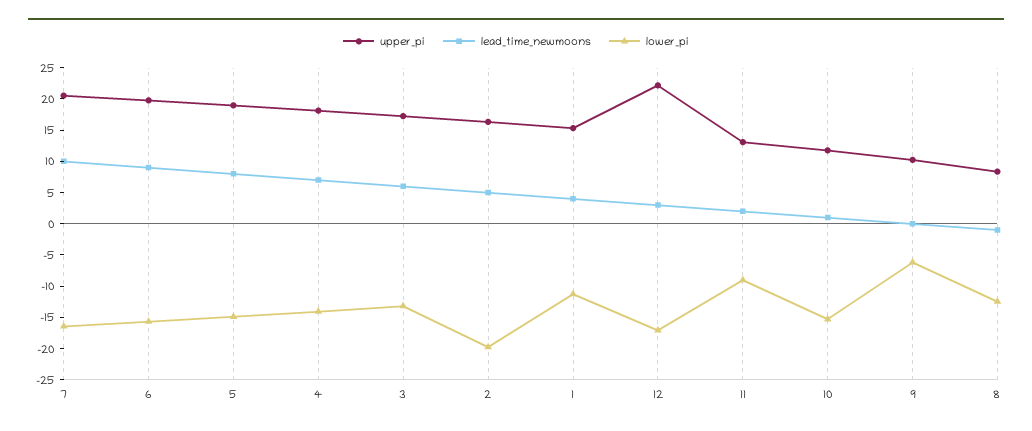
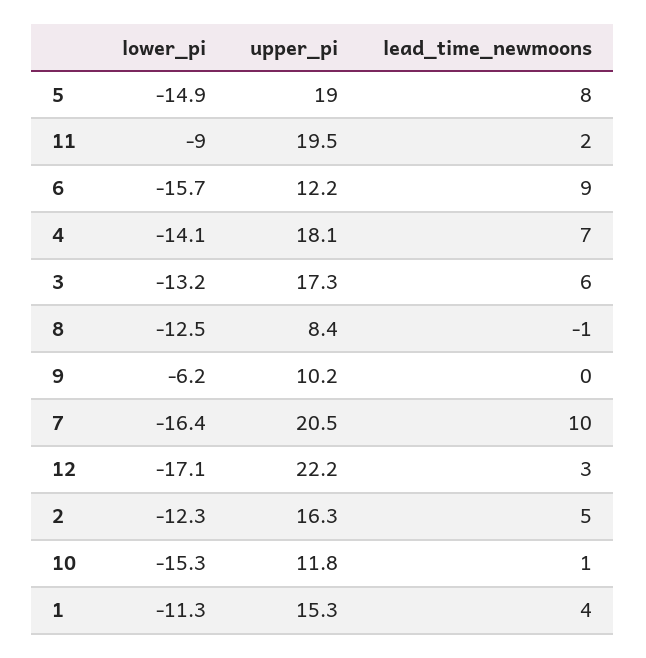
upper_pi, 6: 20 -> 12.2
lower_pi, 2: -20 -> -12.3
upper_pi, 11: 12.5 -> 19.5

